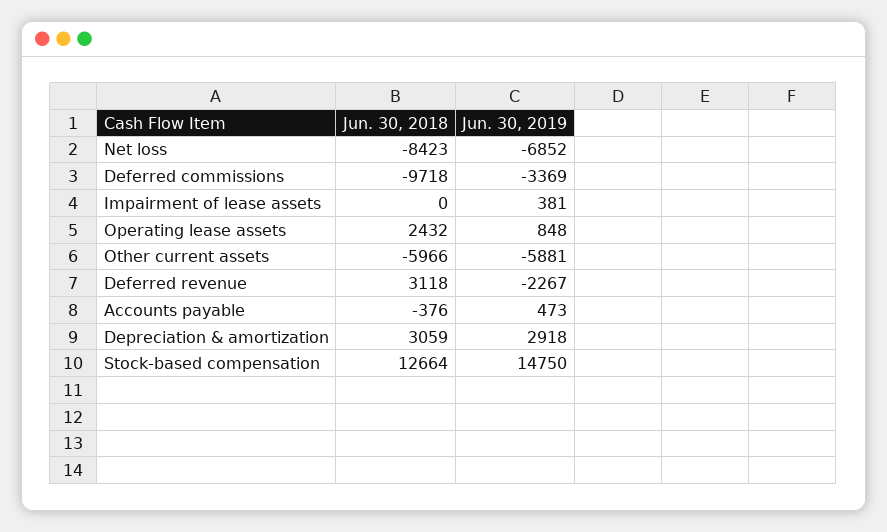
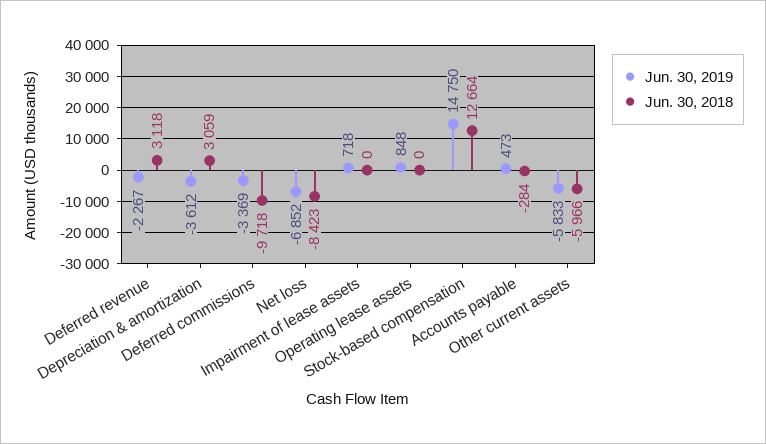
Jun. 30, 2019, Impairment of lease assets: 381 -> 718
Jun. 30, 2018, Operating lease assets: 2432 -> 0
Jun. 30, 2019, Other current assets: -5881 -> -5833
Jun. 30, 2018, Accounts payable: -376 -> -284
Jun. 30, 2019, Depreciation & amortization: 2918 -> -3612

